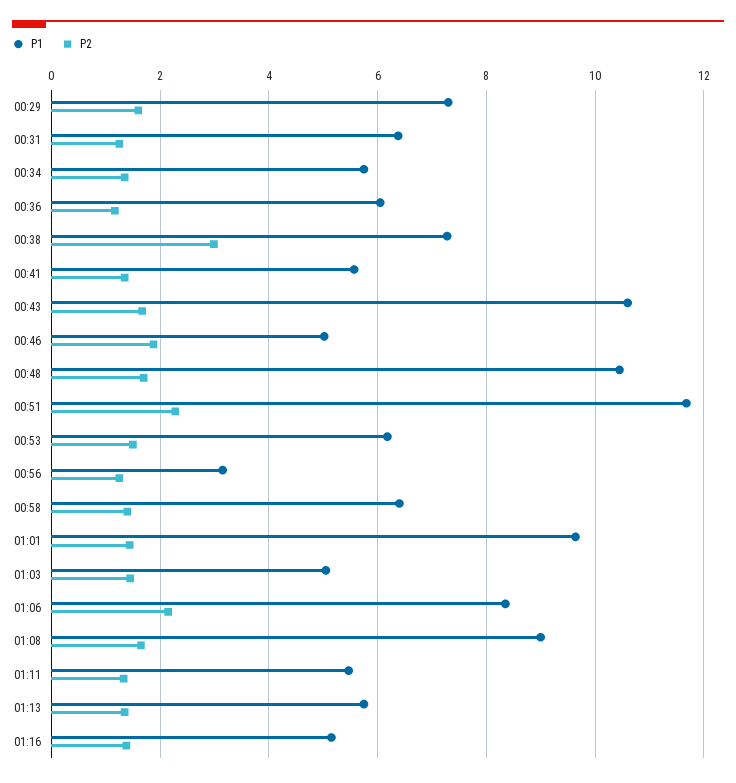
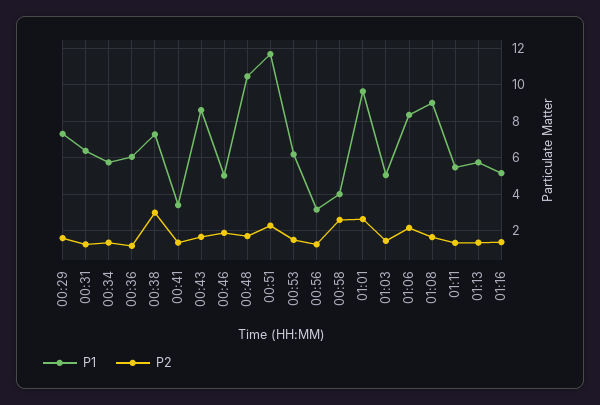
P1, 00:41: 5.6 -> 3.5
P1, 00:43: 10.6 -> 8.5
P1, 00:58: 6.4 -> 4
P2, 00:58: 1.4 -> 2.5
P2, 01:01: 1.4 -> 2.5

